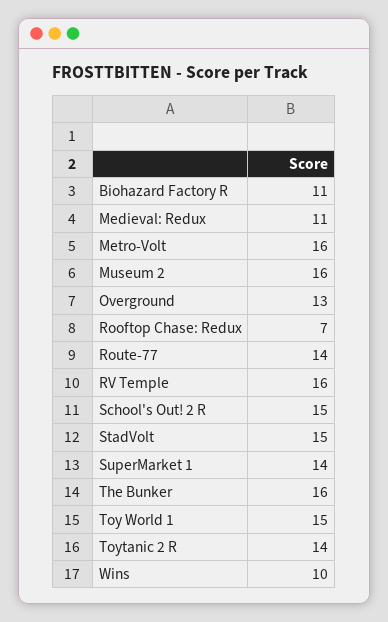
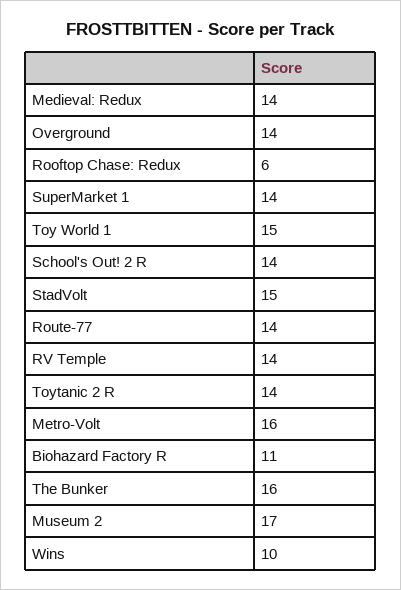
Medieval: Redux: 11 -> 14
Museum 2: 16 -> 17
Overground: 13 -> 14
Rooftop Chase: Redux: 7 -> 6
RV Temple: 16 -> 14
School's Out! 2 R: 15 -> 14

